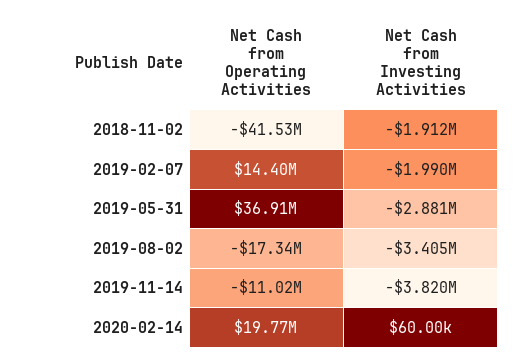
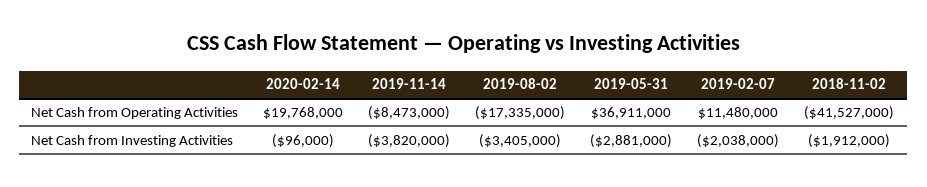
Net Cash from Operating Activities, 2019-02-07: 14400000 -> 11480000
Net Cash from Investing Activities, 2019-02-07: -1990000 -> -2038000
Net Cash from Operating Activities, 2019-11-14: -11020000 -> -8473000
Net Cash from Investing Activities, 2020-02-14: 60000 -> -96000

